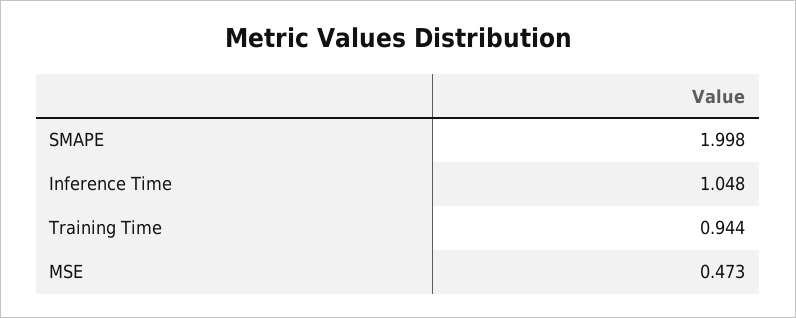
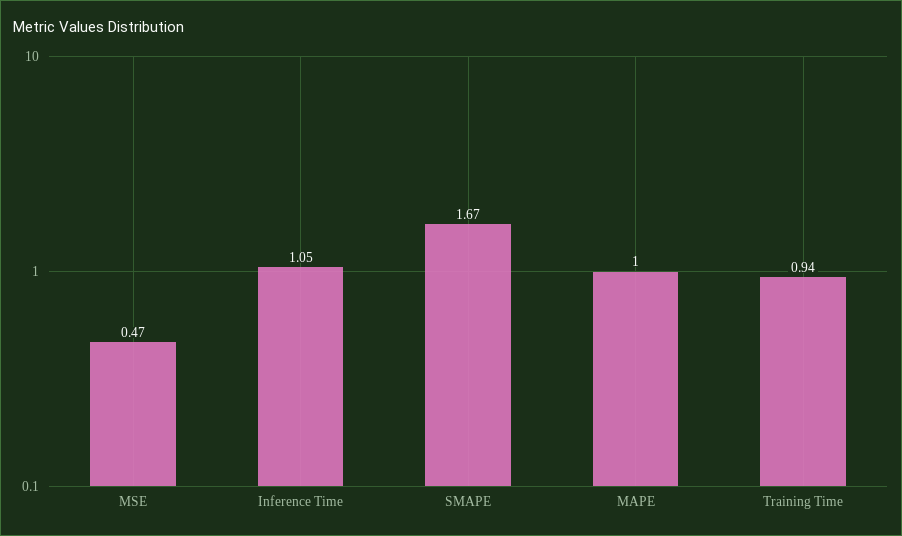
SMAPE: 1.998 -> 1.67
MAPE: none -> 1

